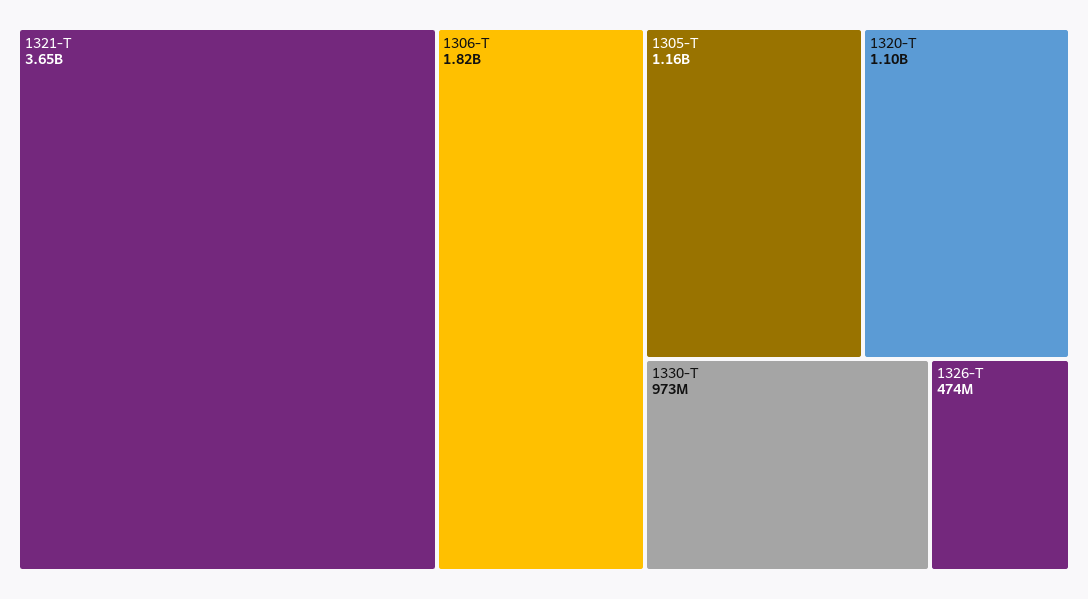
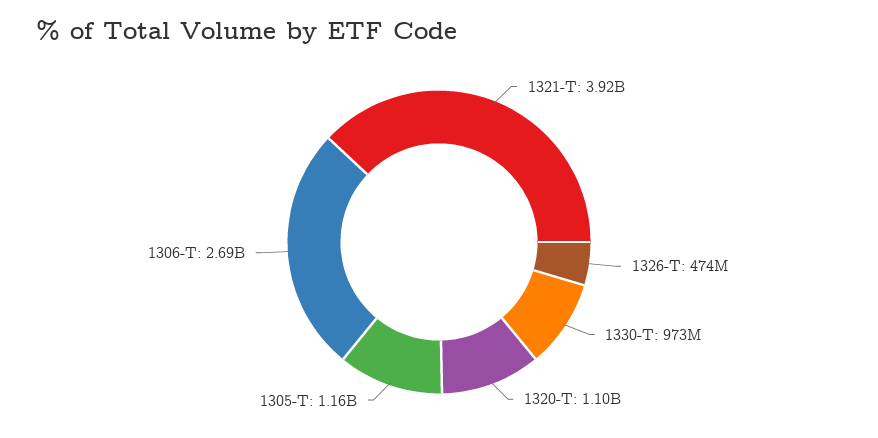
1321-T: 3650000000 -> 3920000000
1306-T: 1820000000 -> 2690000000

